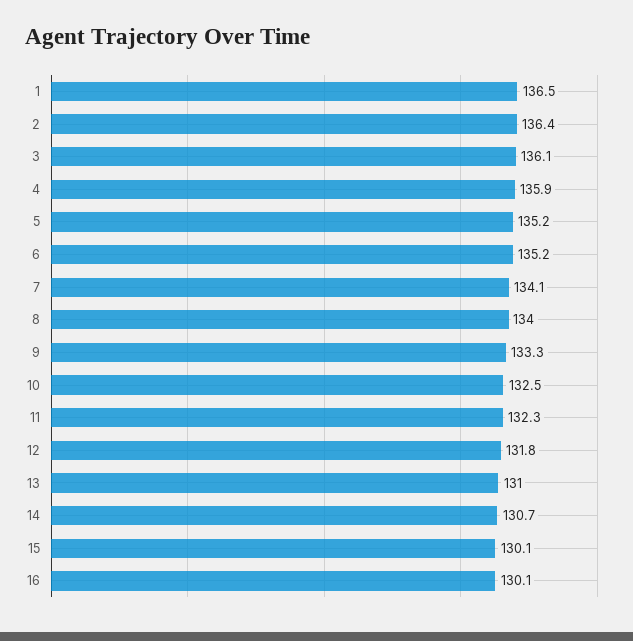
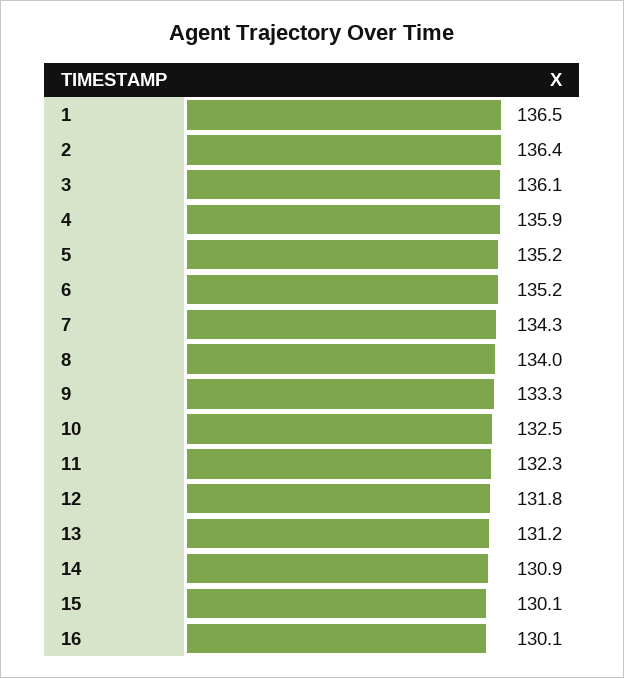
7: 134.1 -> 134.3
13: 131 -> 131.2
14: 130.7 -> 130.9

